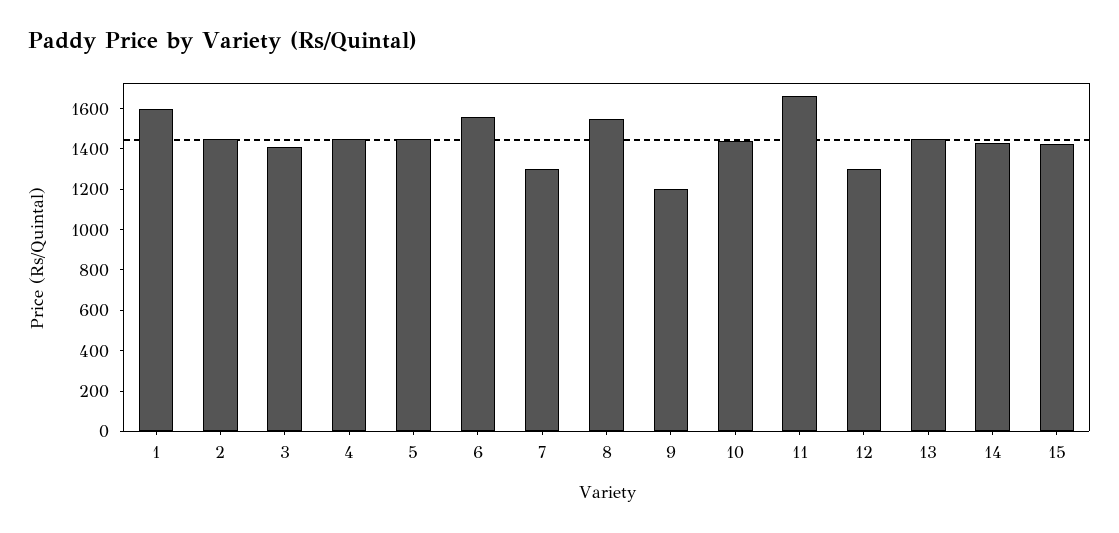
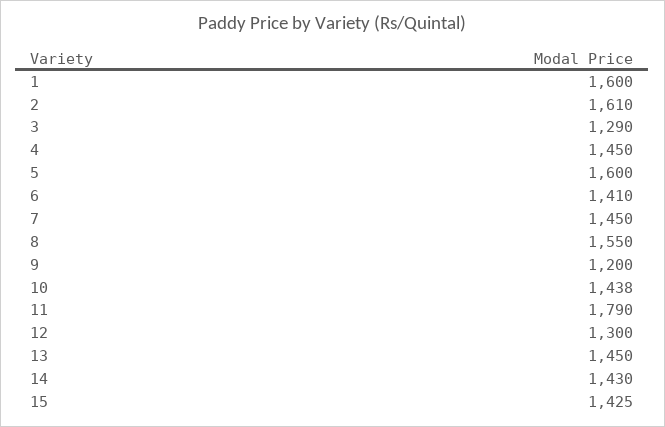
2: 1450 -> 1610
3: 1400 -> 1290
5: 1450 -> 1600
6: 1550 -> 1410
7: 1300 -> 1450
11: 1650 -> 1790

